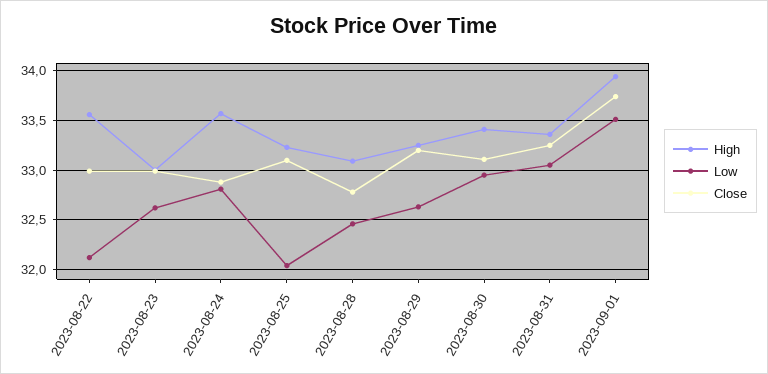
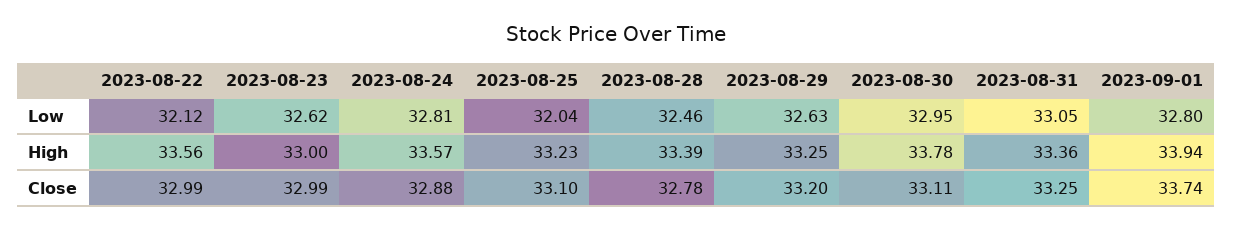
High, 2023-08-28: 33.1 -> 33.39
High, 2023-08-30: 33.4 -> 33.78
Low, 2023-09-01: 33.5 -> 32.8

